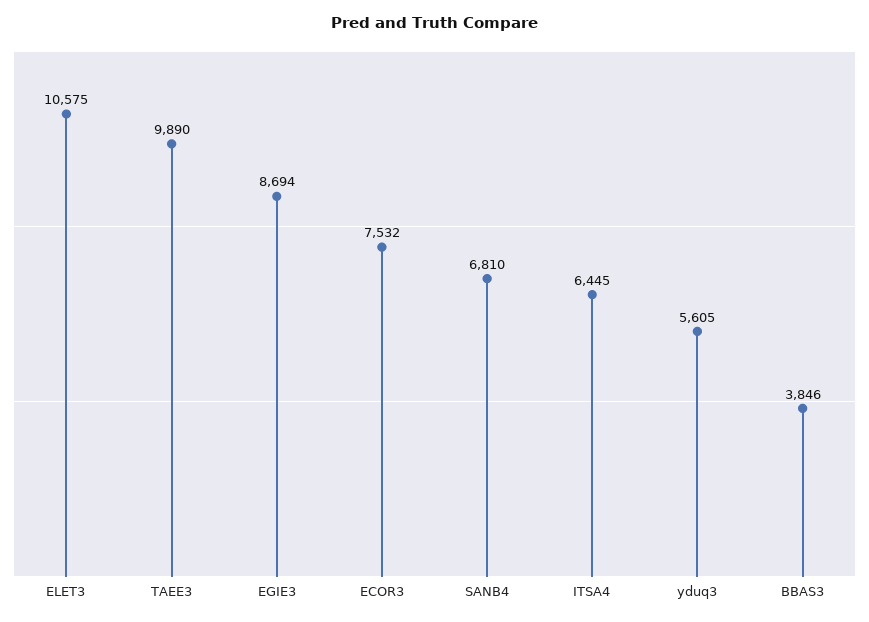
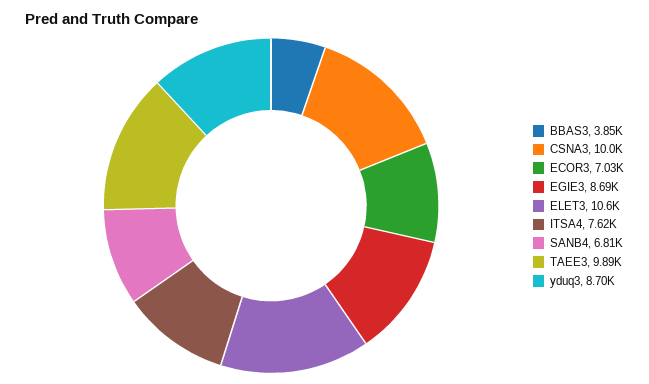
ECOR3: 7532 -> 7030
ITSA4: 6445 -> 7620
yduq3: 5605 -> 8700
CSNA3: none -> 10000

